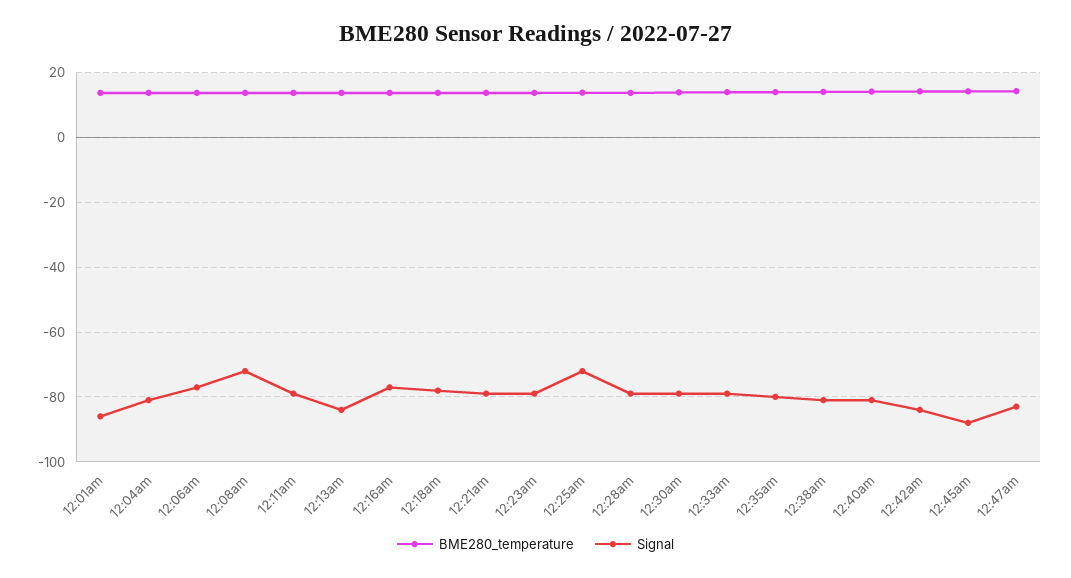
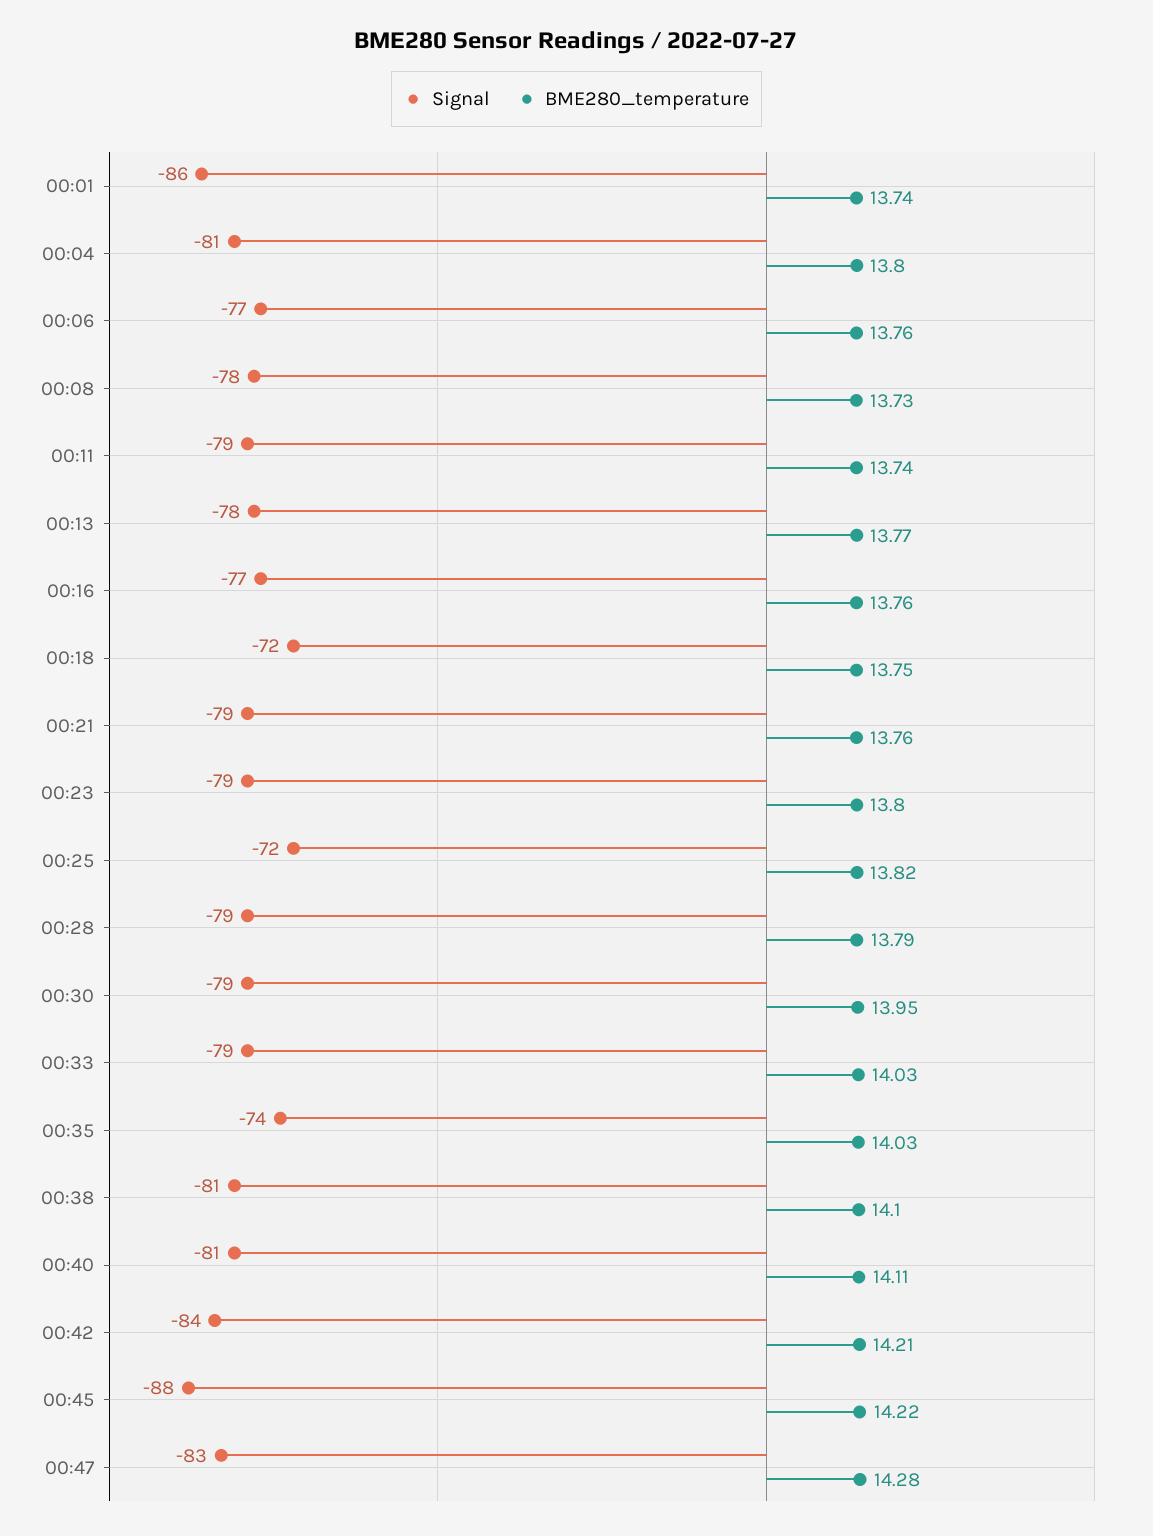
Signal, 12:08am: -72 -> -78
Signal, 12:13am: -84 -> -78
Signal, 12:18am: -78 -> -72
Signal, 12:35am: -80 -> -74

